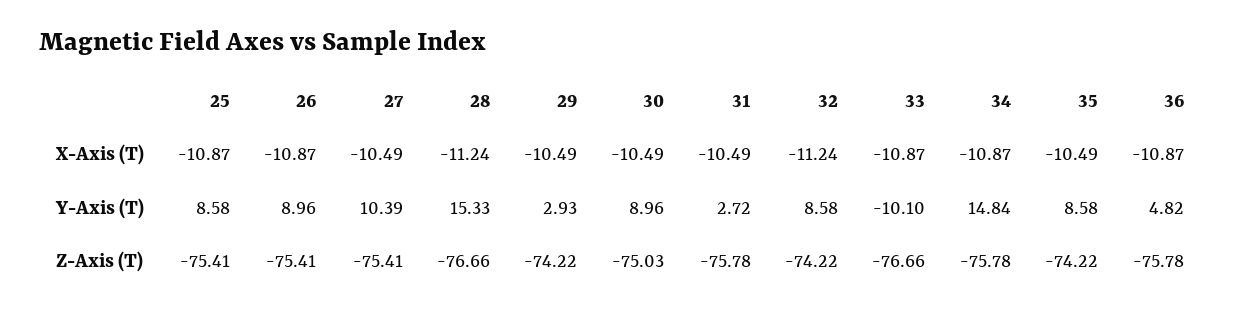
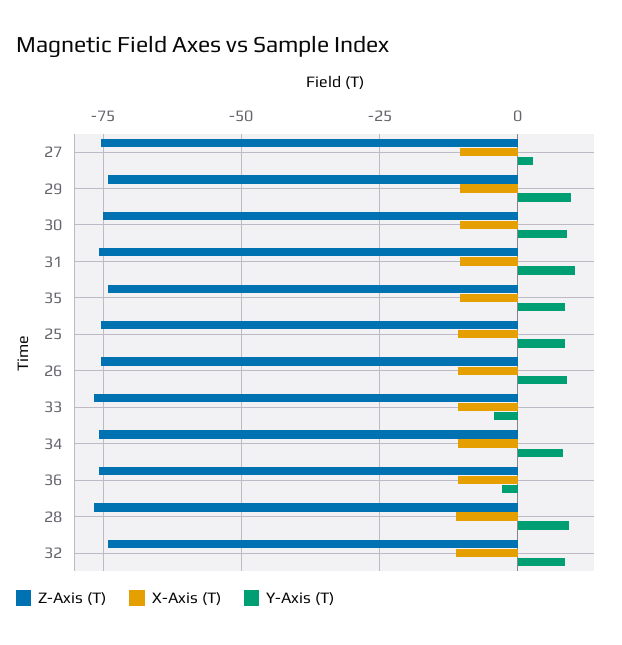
Y-Axis (T), 27: 10.39 -> 2.5
Y-Axis (T), 28: 15.33 -> 10
Y-Axis (T), 29: 2.93 -> 10
Y-Axis (T), 31: 2.72 -> 10
Y-Axis (T), 33: -10.1 -> -5
Y-Axis (T), 34: 14.84 -> 7.5
Y-Axis (T), 36: 4.82 -> -2.5

